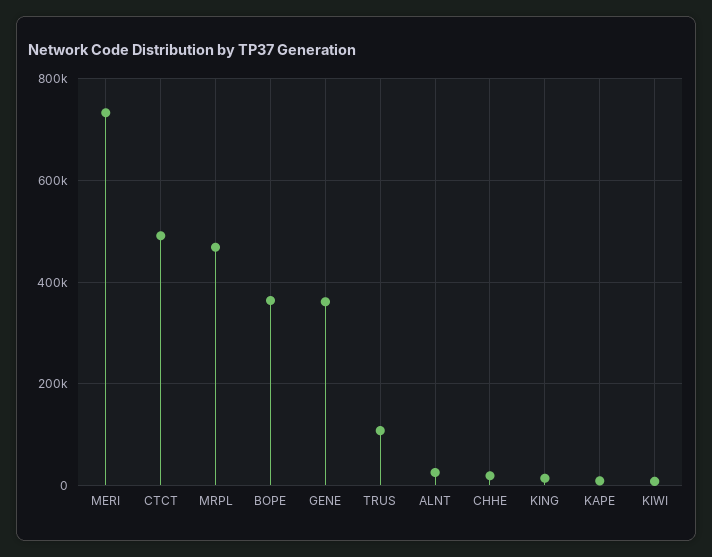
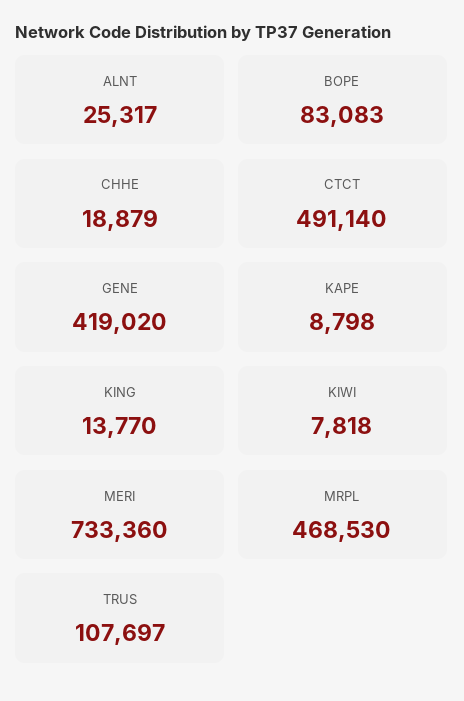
BOPE: 360000 -> 83083
GENE: 360000 -> 419020

